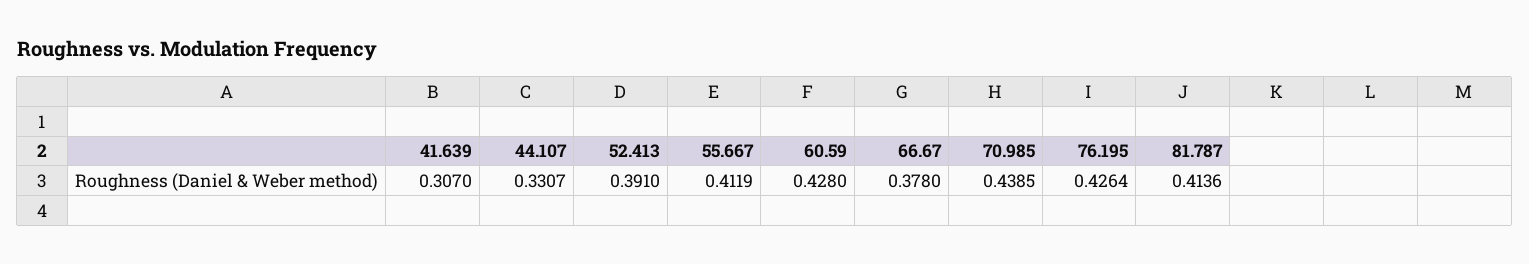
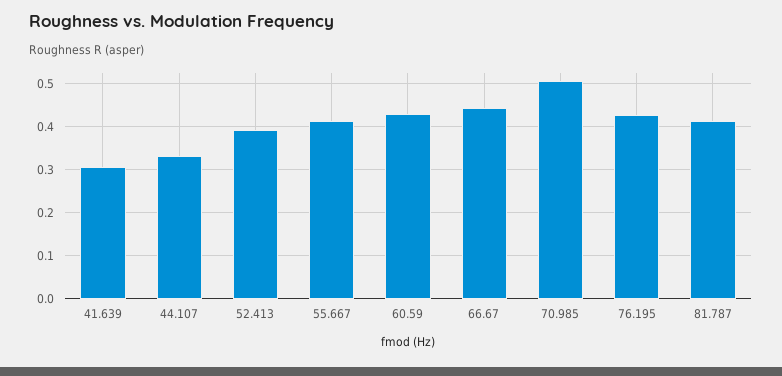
66.67: 0.378 -> 0.44
70.985: 0.4385 -> 0.5

